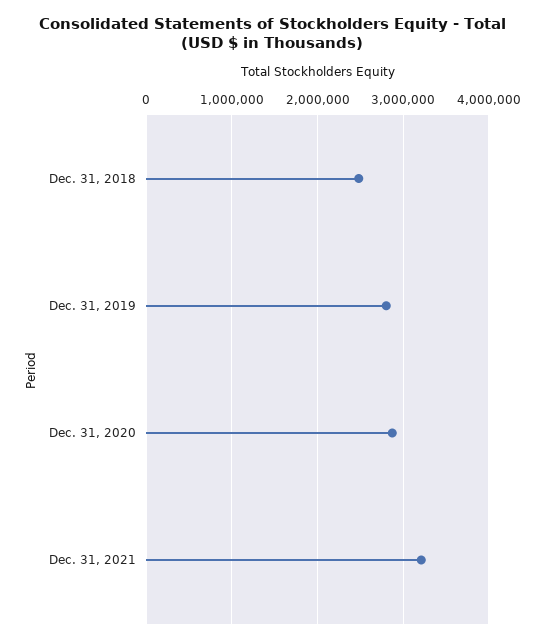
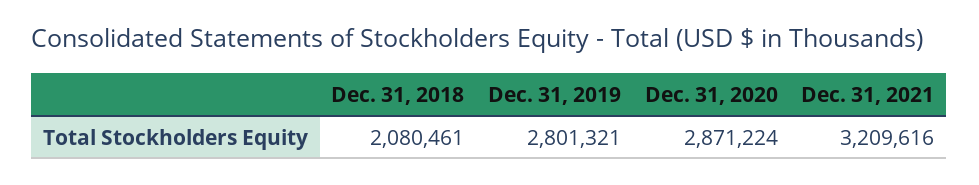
Dec. 31, 2018: 2500000 -> 2080461

